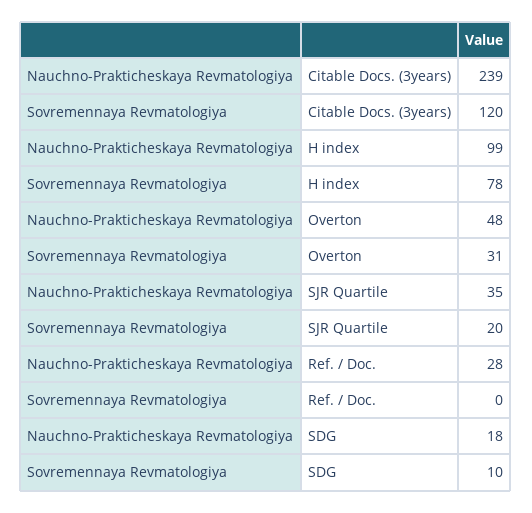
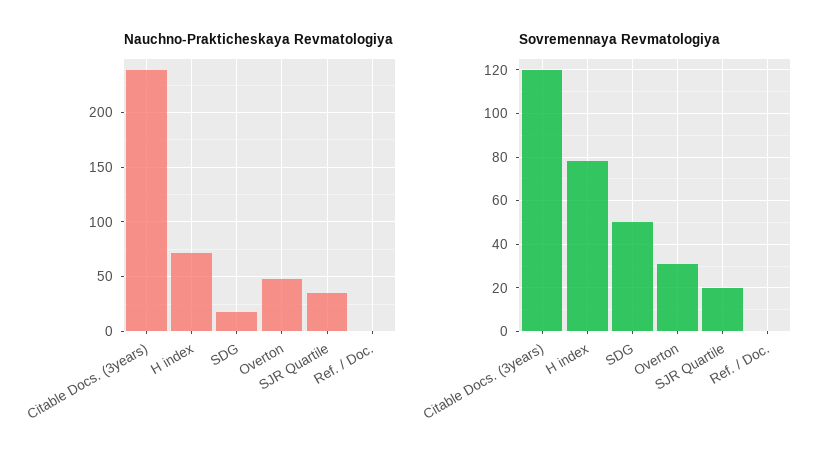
Nauchno-Prakticheskaya Revmatologiya, H index: 99 -> 70
Nauchno-Prakticheskaya Revmatologiya, Ref. / Doc.: 28 -> 0
Sovremennaya Revmatologiya, SDG: 10 -> 50

